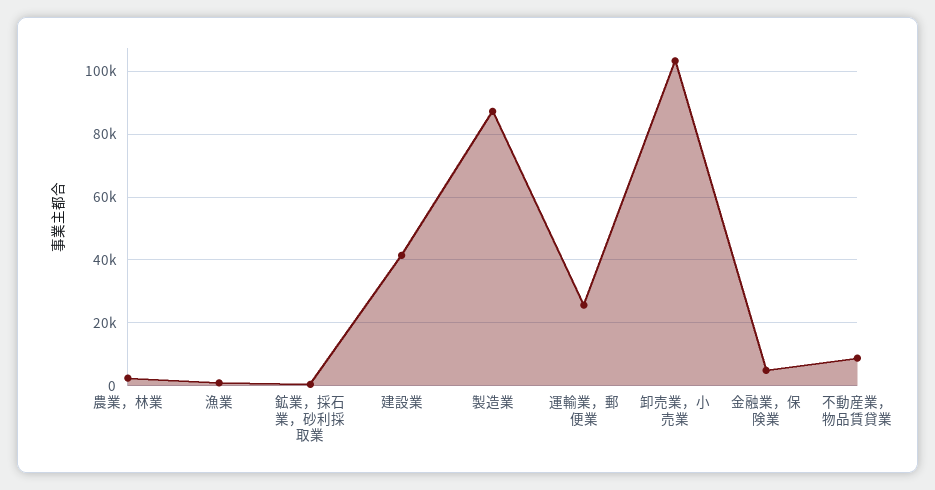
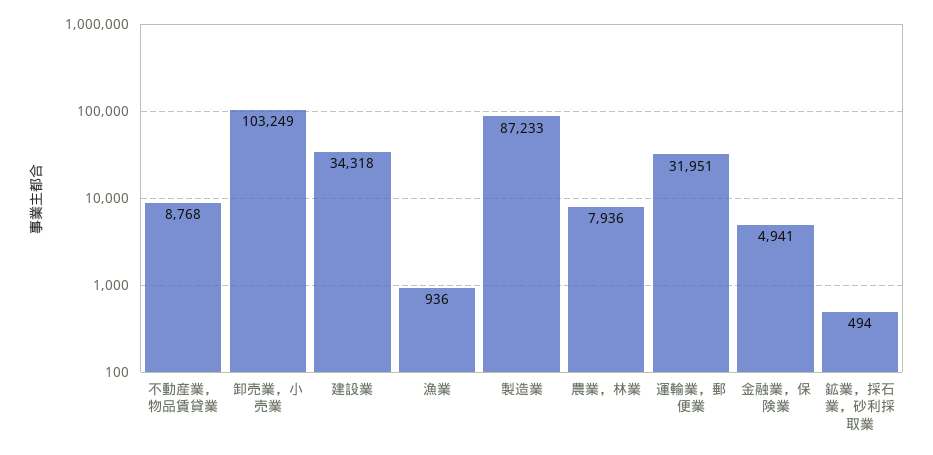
農業，林業: 2000 -> 7936
建設業: 42000 -> 34318
運輸業，郵便業: 26000 -> 31951

